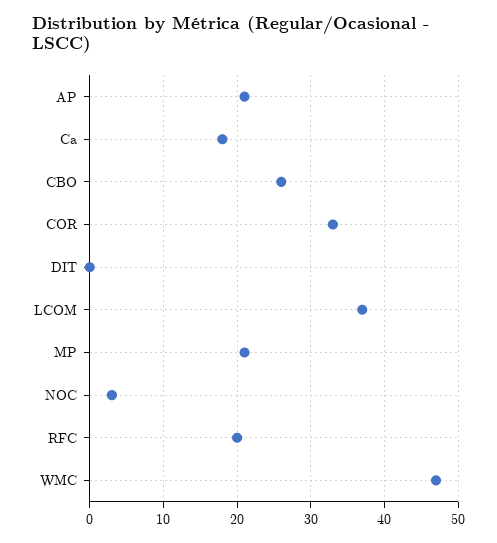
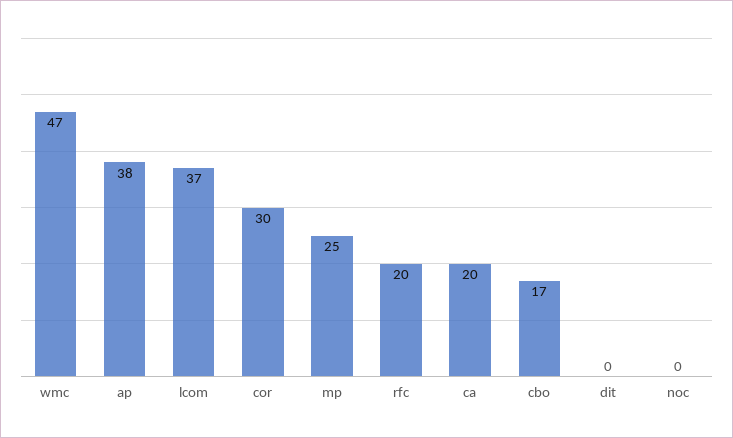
AP: 21 -> 38
Ca: 18 -> 20
CBO: 26 -> 17
COR: 33 -> 30
MP: 21 -> 25
NOC: 3 -> 0

